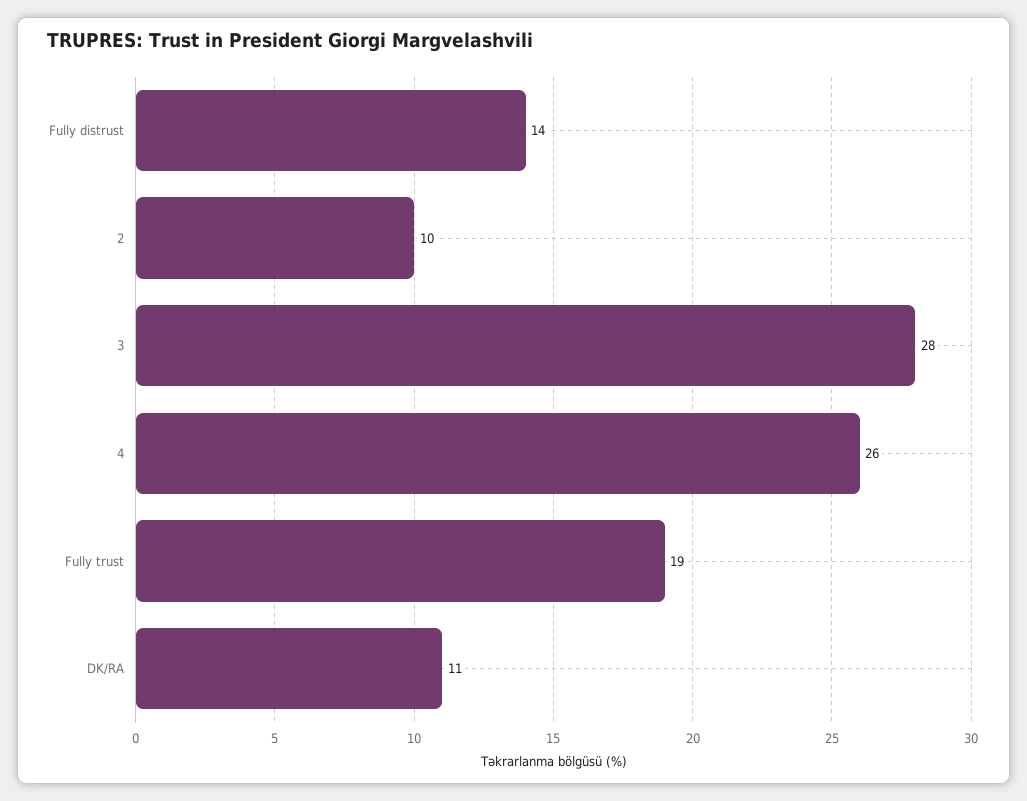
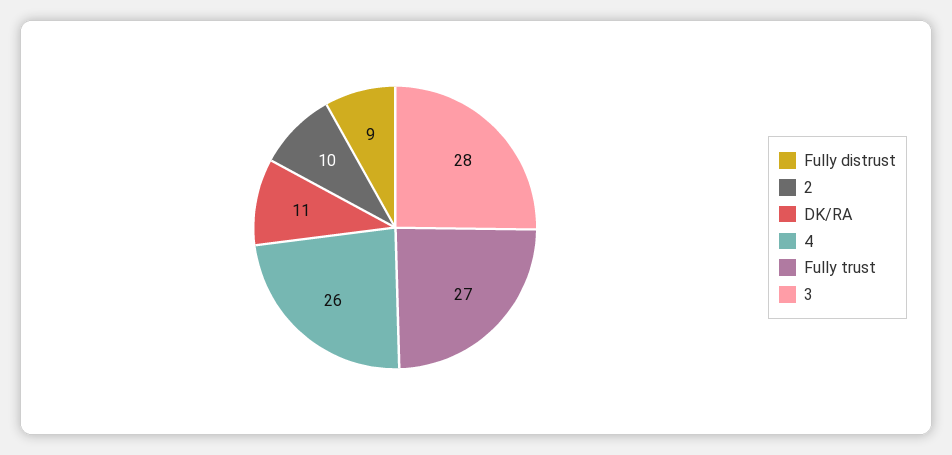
Fully distrust: 14 -> 9
Fully trust: 19 -> 27

